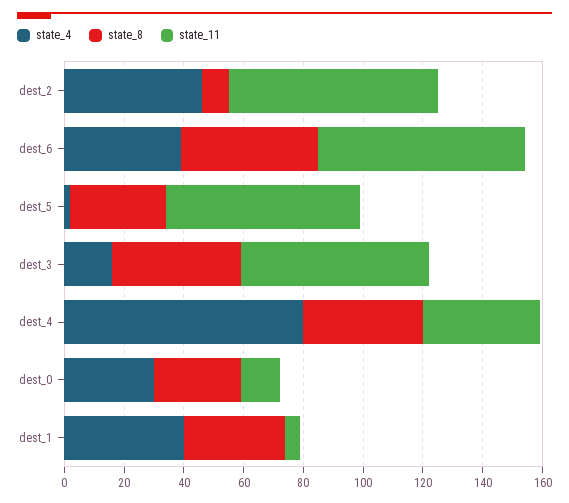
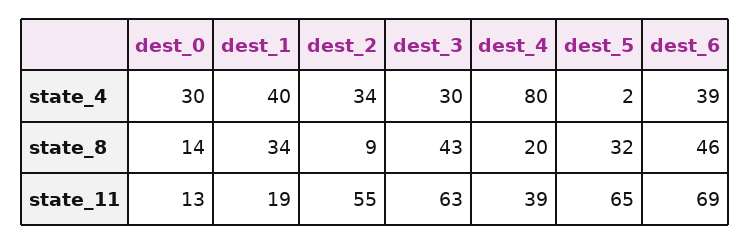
state_4, dest_2: 45 -> 34
state_11, dest_2: 70 -> 55
state_4, dest_3: 15 -> 30
state_8, dest_4: 40 -> 20
state_8, dest_0: 30 -> 14
state_11, dest_1: 5 -> 19

